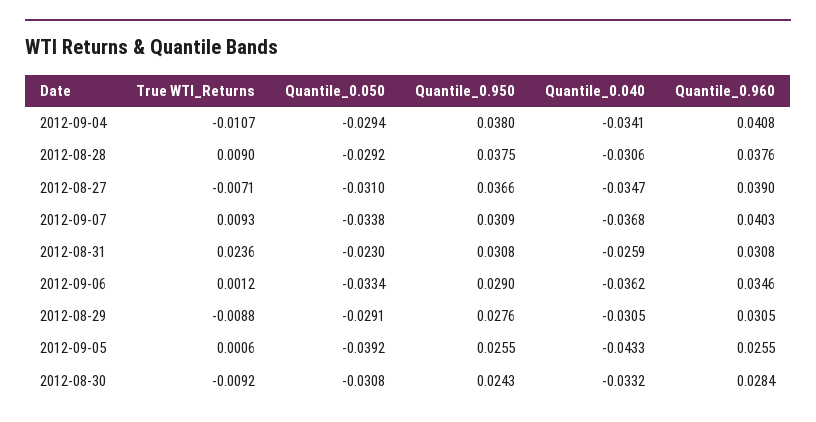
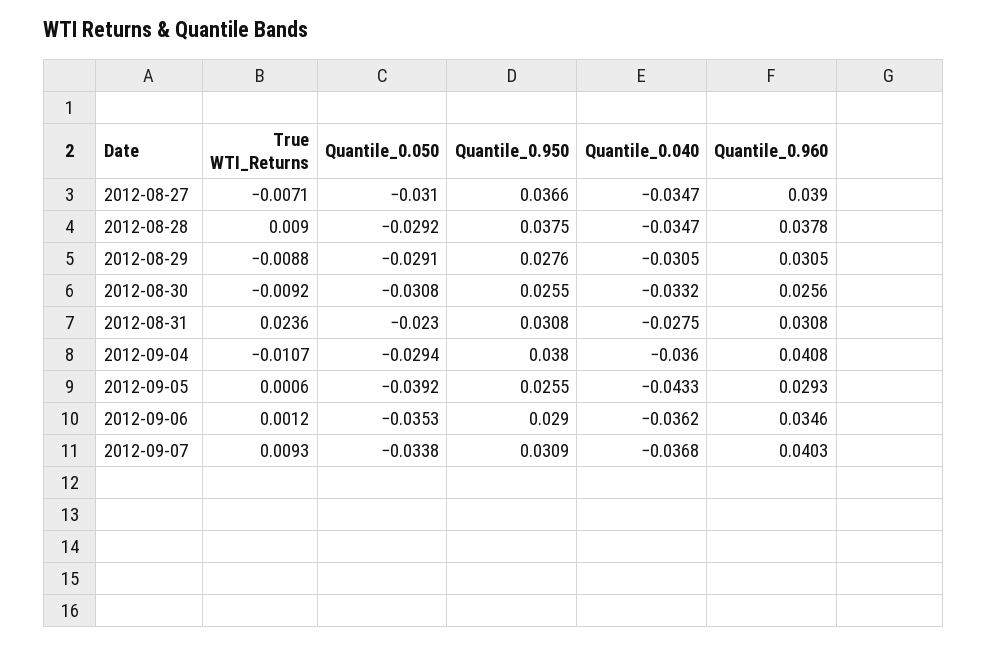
Quantile_0.040, 2012-09-04: -0.0341 -> -0.036
Quantile_0.040, 2012-08-28: -0.0306 -> -0.0347
Quantile_0.960, 2012-08-28: 0.0376 -> 0.0378
Quantile_0.040, 2012-08-31: -0.0259 -> -0.0275
Quantile_0.050, 2012-09-06: -0.0334 -> -0.0353
Quantile_0.960, 2012-09-05: 0.0255 -> 0.0293
Quantile_0.950, 2012-08-30: 0.0243 -> 0.0255
Quantile_0.960, 2012-08-30: 0.0284 -> 0.0256

